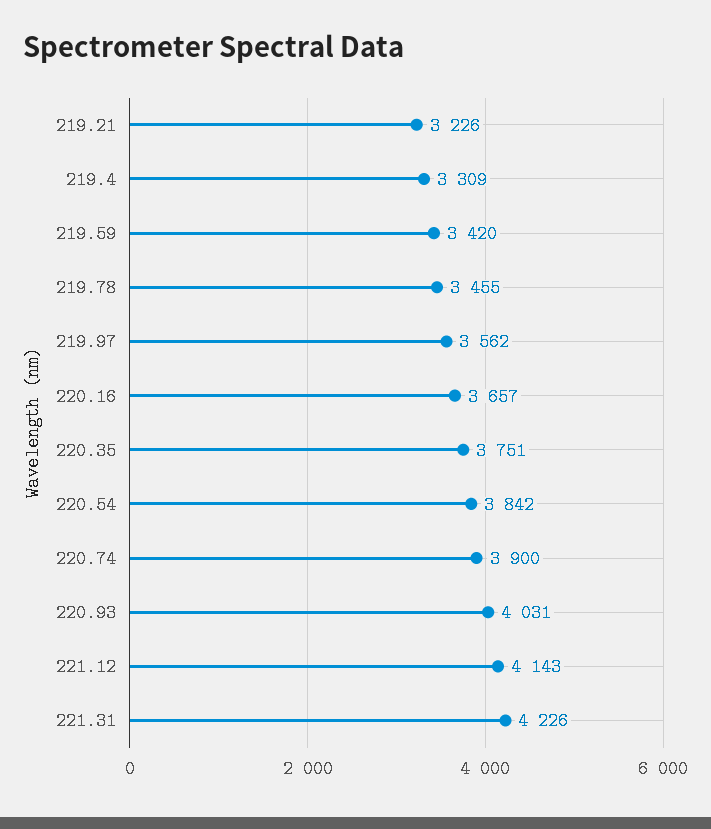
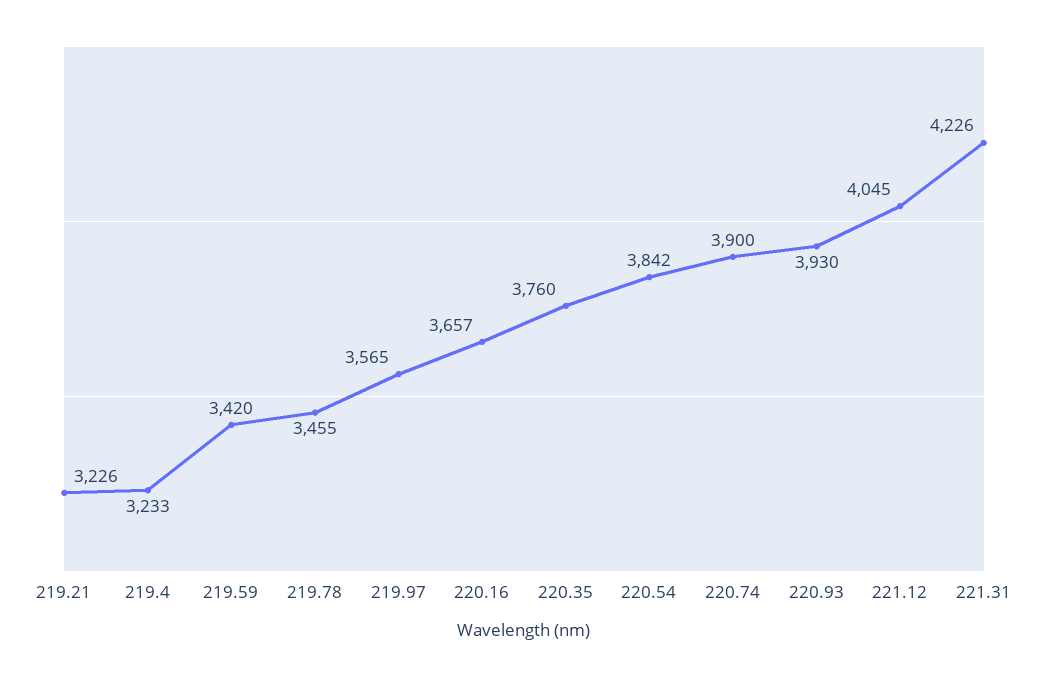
219.4: 3309 -> 3233
219.97: 3562 -> 3565
220.35: 3751 -> 3760
220.93: 4031 -> 3930
221.12: 4143 -> 4045

